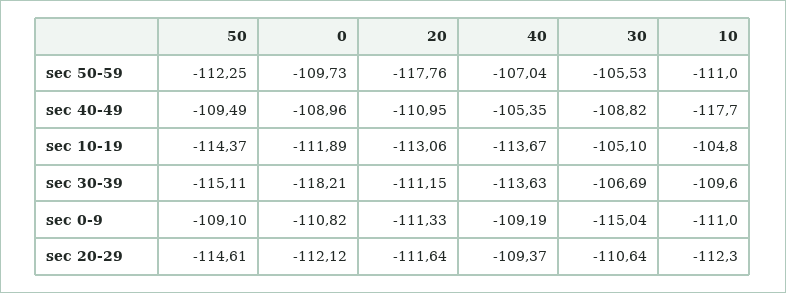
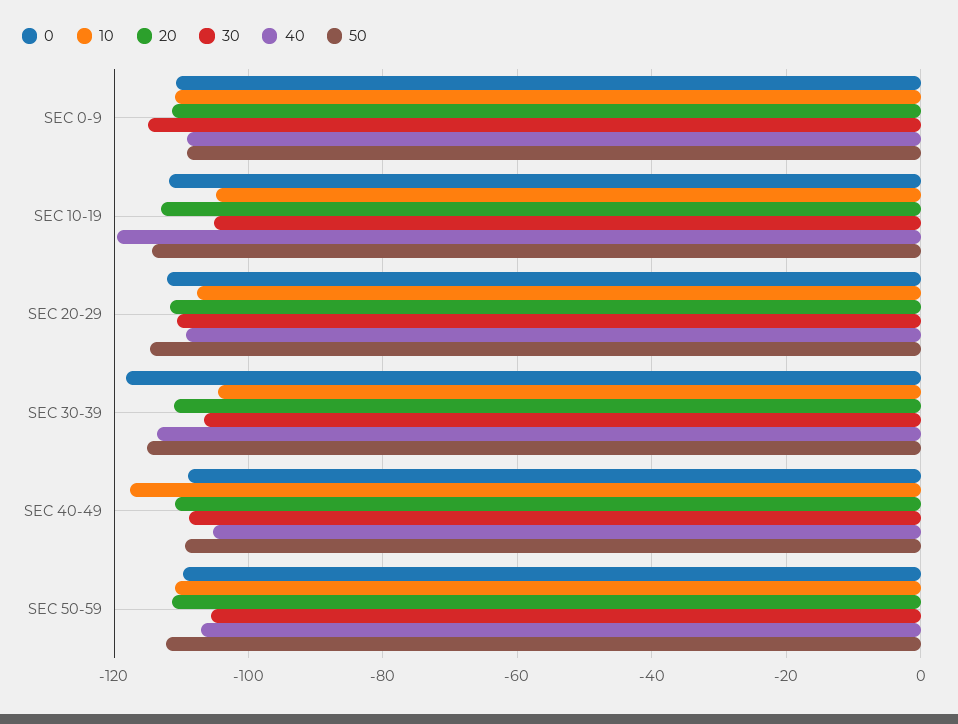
20, sec 50-59: -117.76 -> -112
40, sec 10-19: -113.67 -> -120
10, sec 30-39: -109.6 -> -104
10, sec 20-29: -112.3 -> -108

